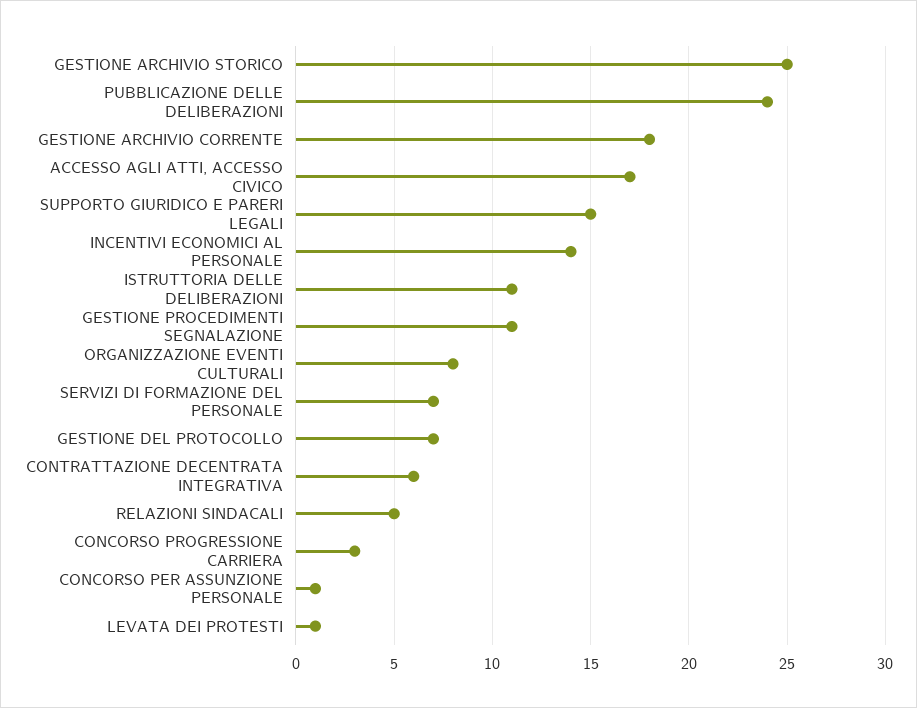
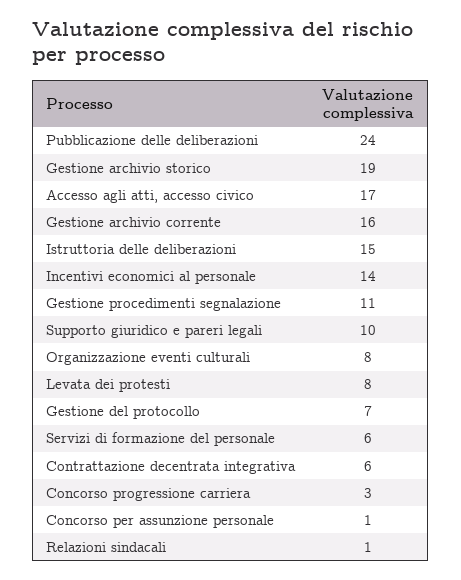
GESTIONE ARCHIVIO STORICO: 25 -> 19
GESTIONE ARCHIVIO CORRENTE: 18 -> 16
SUPPORTO GIURIDICO E PARERI LEGALI: 15 -> 10
ISTRUTTORIA DELLE DELIBERAZIONI: 11 -> 15
SERVIZI DI FORMAZIONE DEL PERSONALE: 7 -> 6
RELAZIONI SINDACALI: 5 -> 1
LEVATA DEI PROTESTI: 1 -> 8

